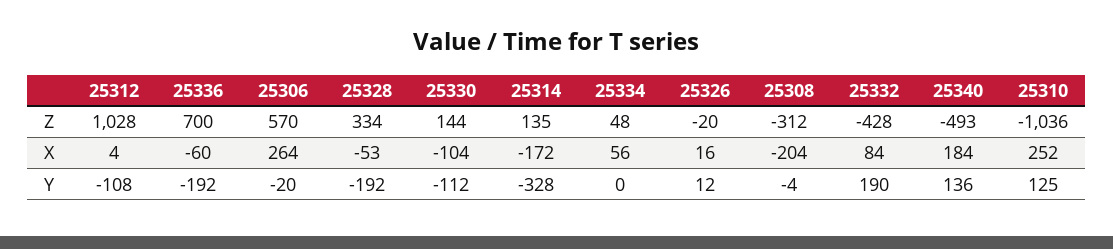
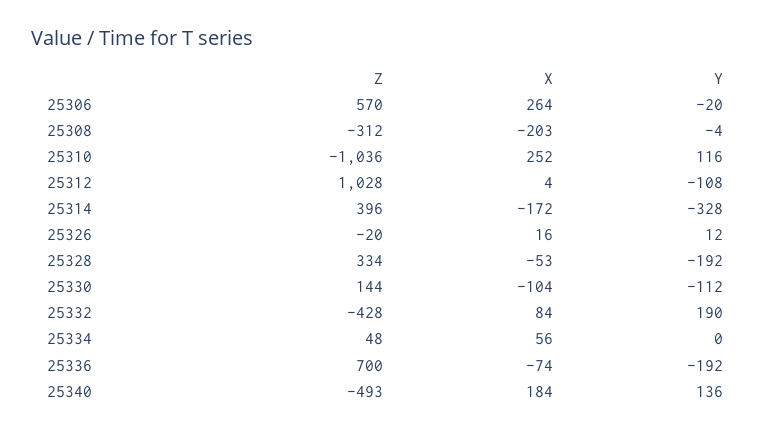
25314, Z: 135 -> 396
25336, X: -60 -> -74
25308, X: -204 -> -203
25310, Y: 125 -> 116

